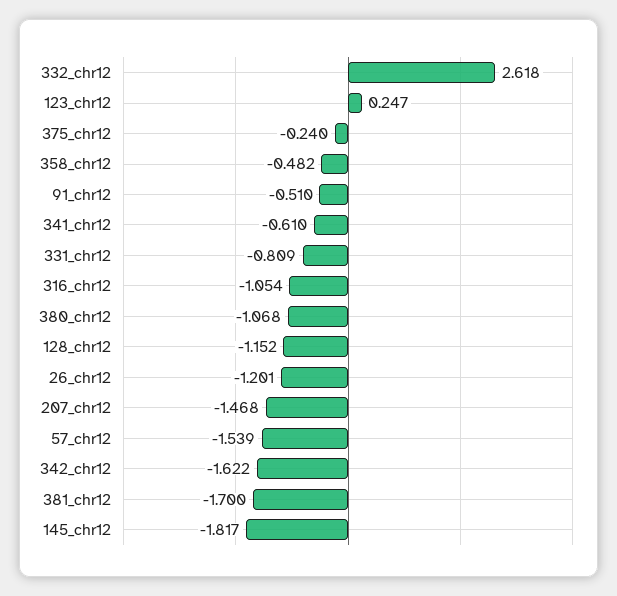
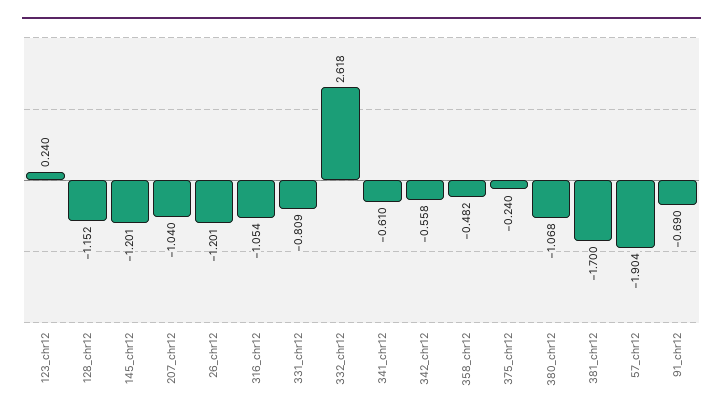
123_chr12: 0.247 -> 0.24
91_chr12: -0.51 -> -0.69
207_chr12: -1.468 -> -1.04
57_chr12: -1.539 -> -1.904
342_chr12: -1.622 -> -0.558
145_chr12: -1.817 -> -1.201

